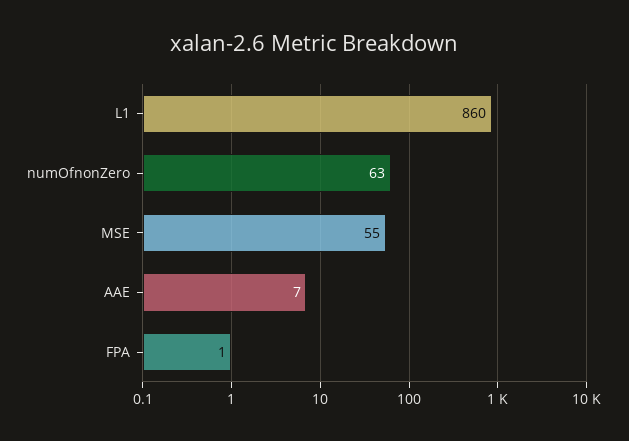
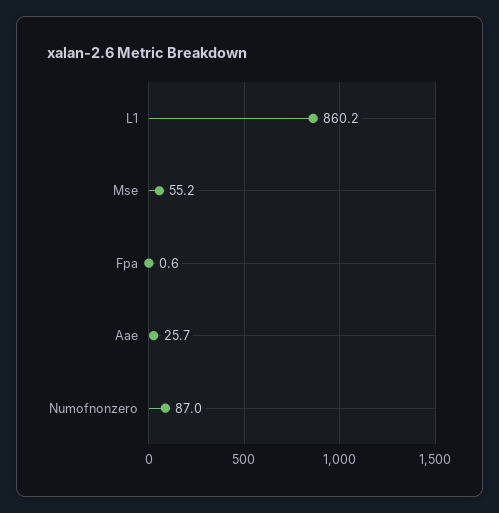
numOfnonZero: 63 -> 87
AAE: 7 -> 25.7

